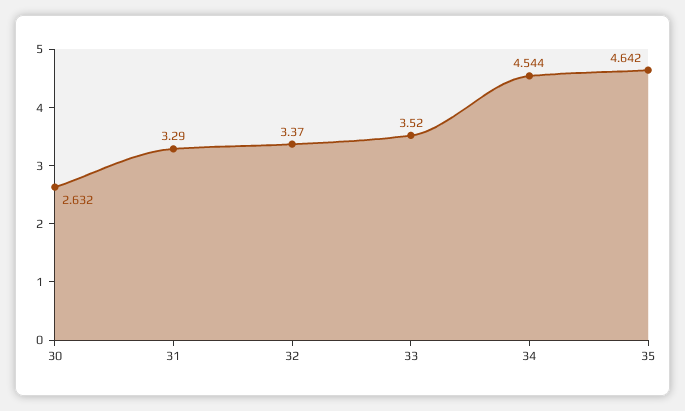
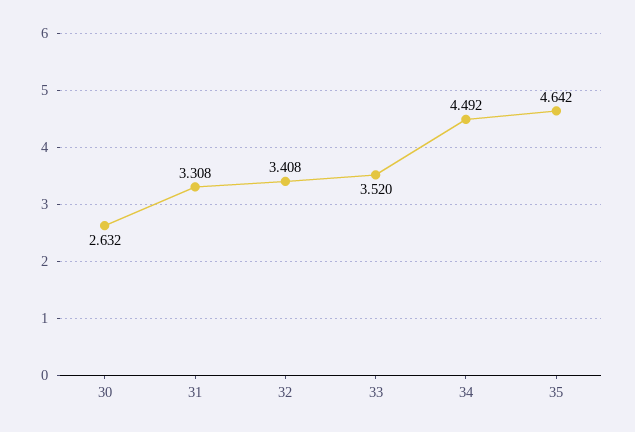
31: 3.29 -> 3.308
32: 3.37 -> 3.408
34: 4.544 -> 4.492

